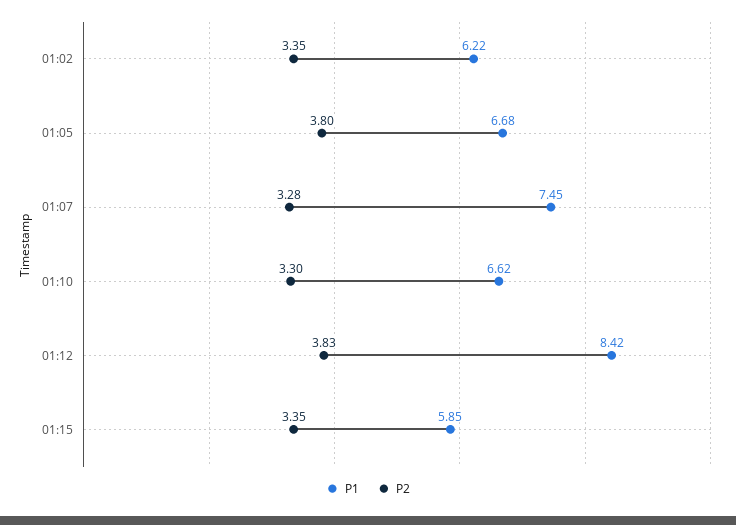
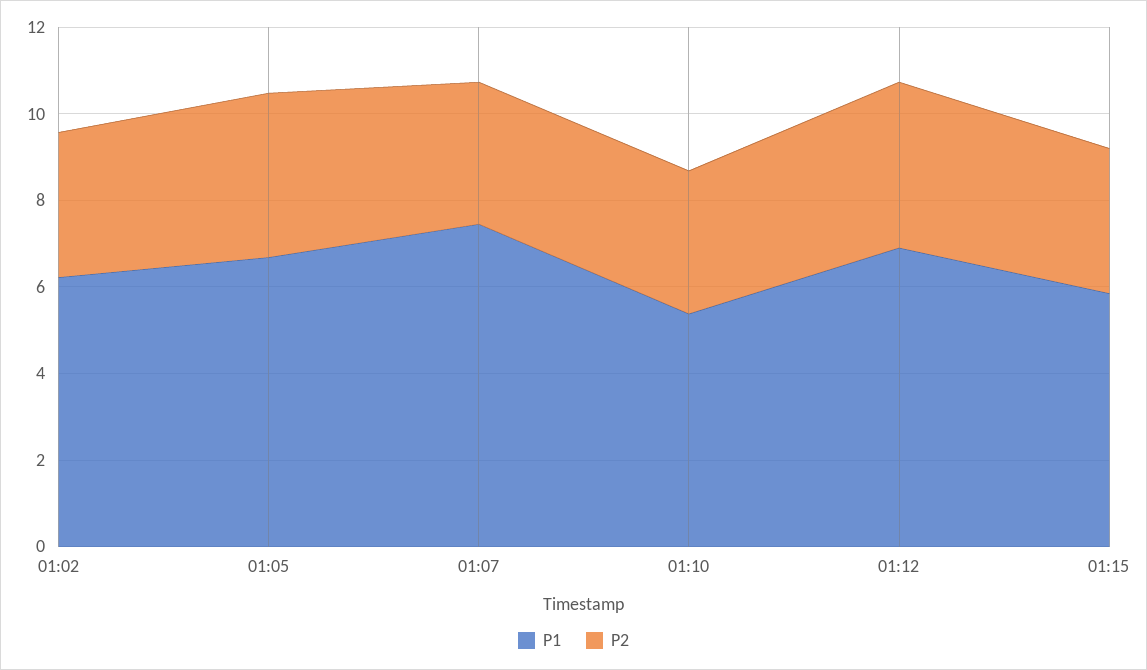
P1, 01:10: 6.62 -> 5.5
P1, 01:12: 8.42 -> 7

